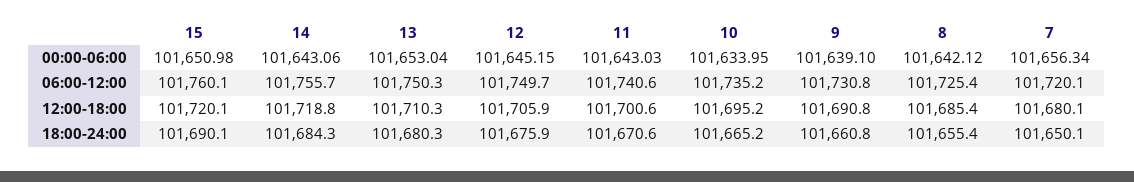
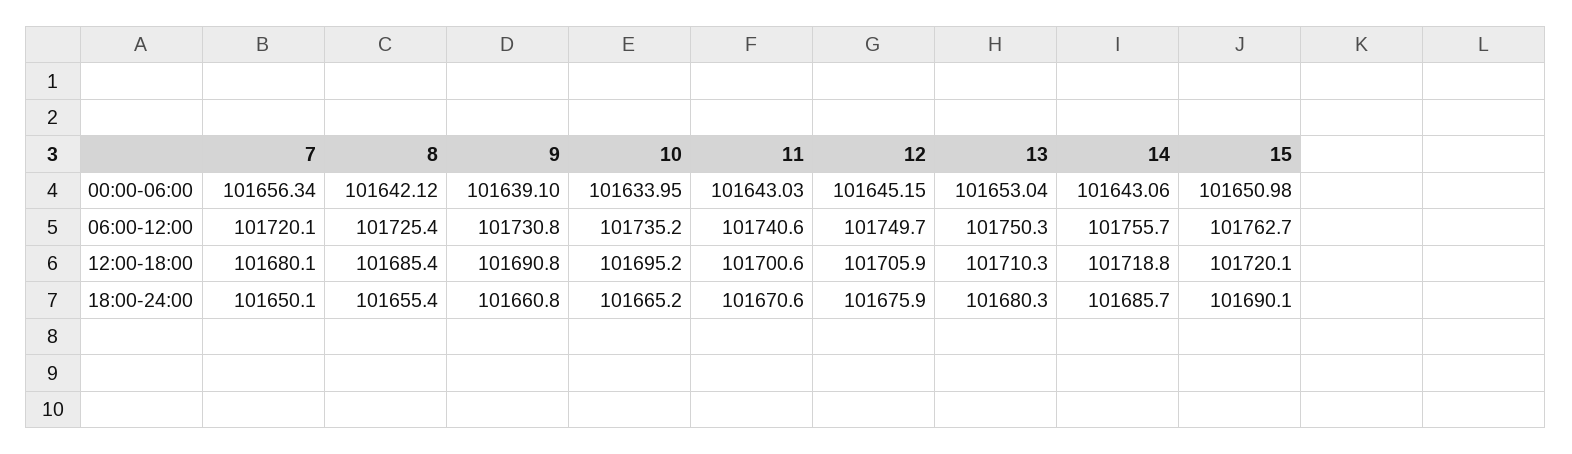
15, 06:00-12:00: 101760.1 -> 101762.7
14, 18:00-24:00: 101684.3 -> 101685.7

